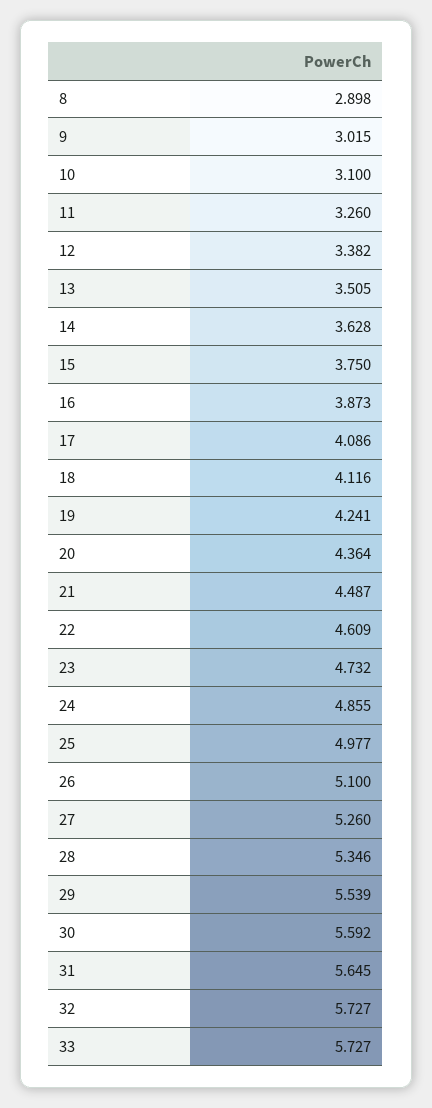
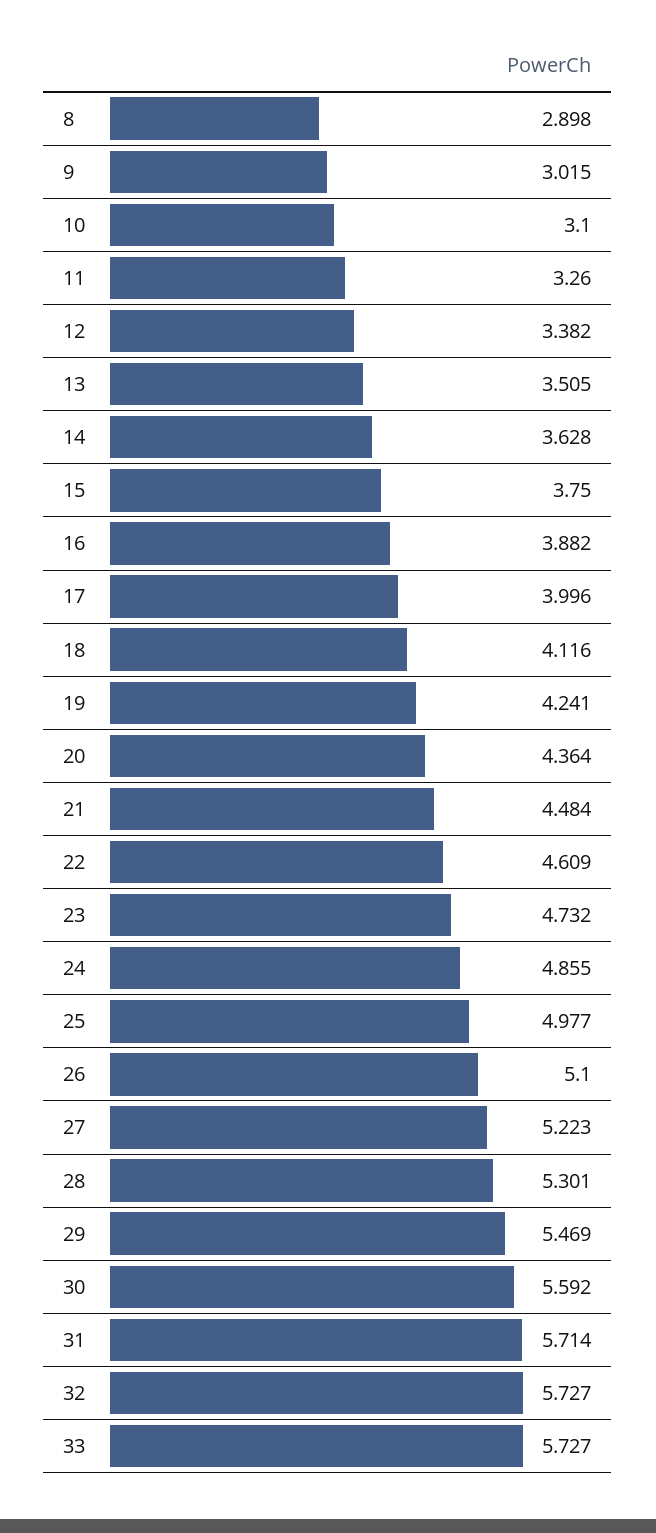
16: 3.873 -> 3.882
17: 4.086 -> 3.996
21: 4.487 -> 4.484
27: 5.26 -> 5.223
28: 5.346 -> 5.301
29: 5.539 -> 5.469
31: 5.645 -> 5.714

